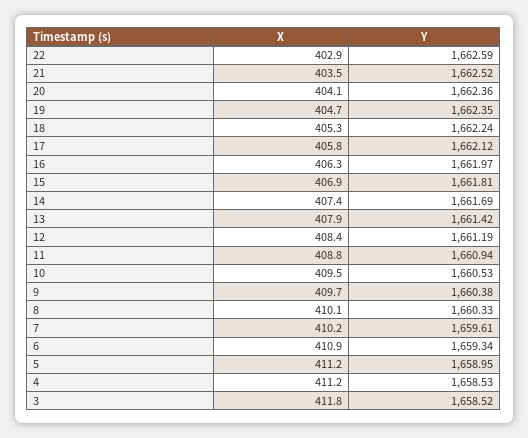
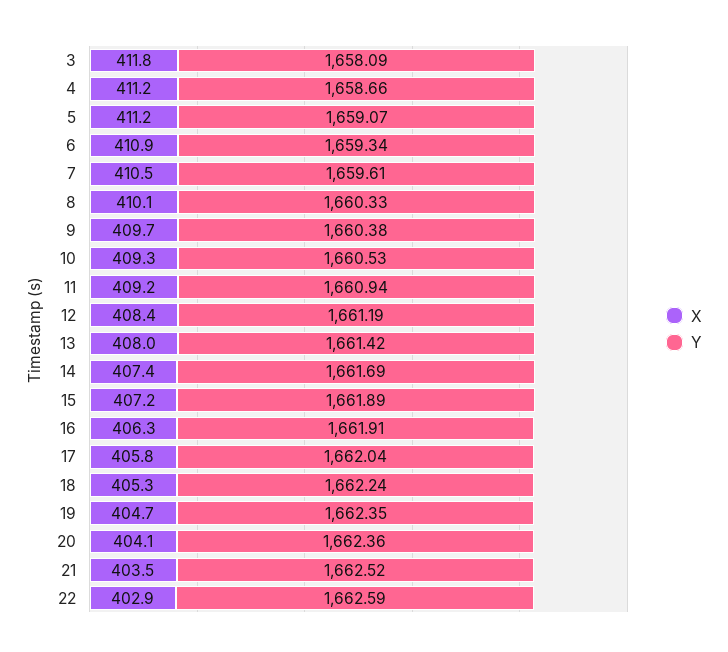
Y, 17: 1662.12 -> 1662.04
Y, 16: 1661.97 -> 1661.91
X, 15: 406.9 -> 407.2
Y, 15: 1661.81 -> 1661.89
X, 13: 407.9 -> 408
X, 11: 408.8 -> 409.2
X, 10: 409.5 -> 409.3
X, 7: 410.2 -> 410.5
Y, 5: 1658.95 -> 1659.07
Y, 4: 1658.53 -> 1658.66
Y, 3: 1658.52 -> 1658.09

